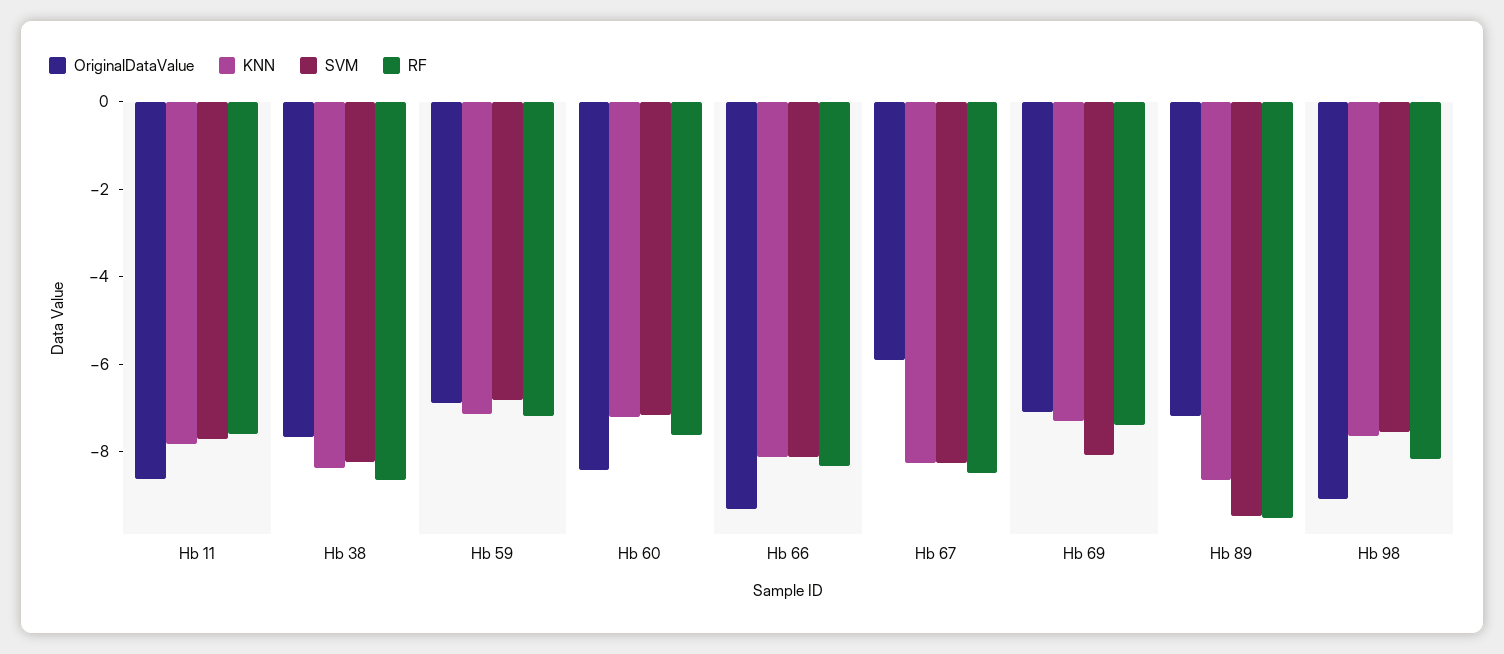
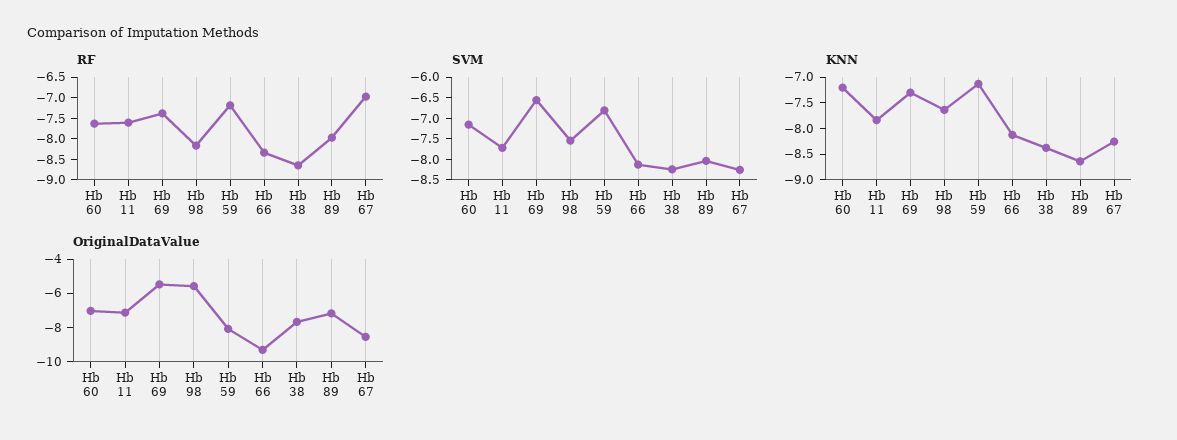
OriginalDataValue, Hb 11: -8.5 -> -7
OriginalDataValue, Hb 59: -7 -> -8
OriginalDataValue, Hb 60: -8.5 -> -7
OriginalDataValue, Hb 67: -6 -> -8.5
RF, Hb 67: -8.5 -> -7
OriginalDataValue, Hb 69: -7 -> -5.5
SVM, Hb 69: -8 -> -6.5
SVM, Hb 89: -9.5 -> -8
RF, Hb 89: -9.5 -> -8
OriginalDataValue, Hb 98: -9 -> -5.5

